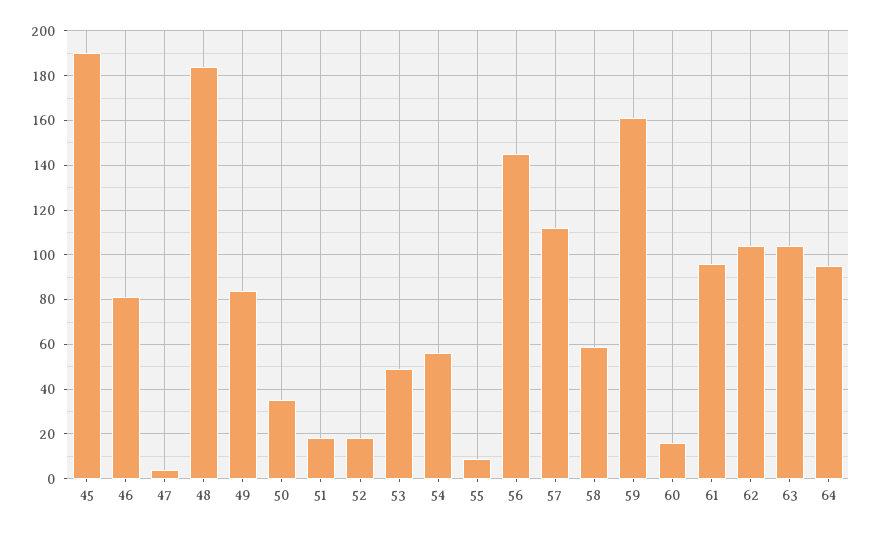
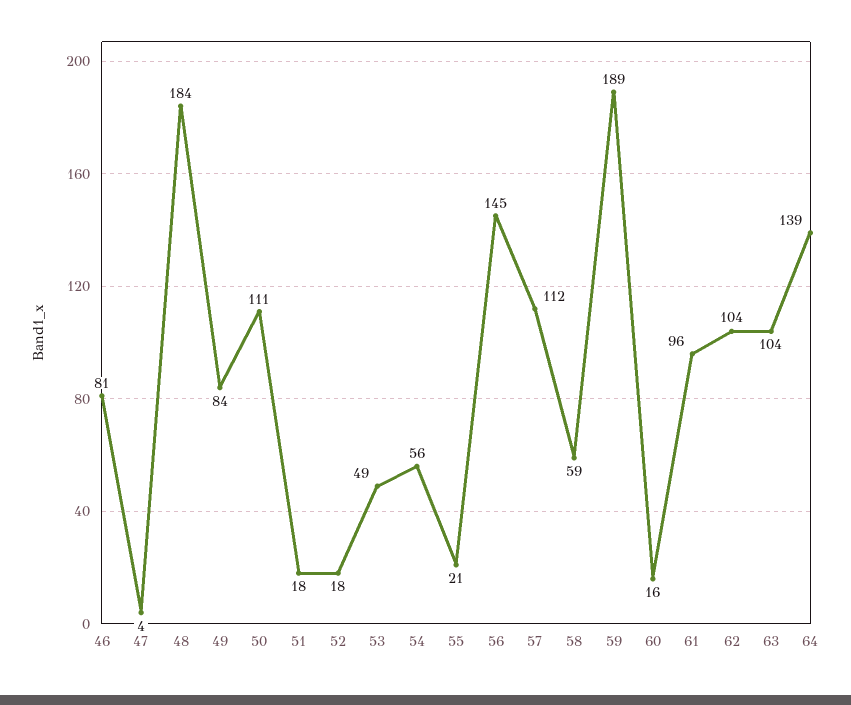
45: 190 -> none
50: 35 -> 111
55: 10 -> 21
59: 160 -> 189
64: 95 -> 139

